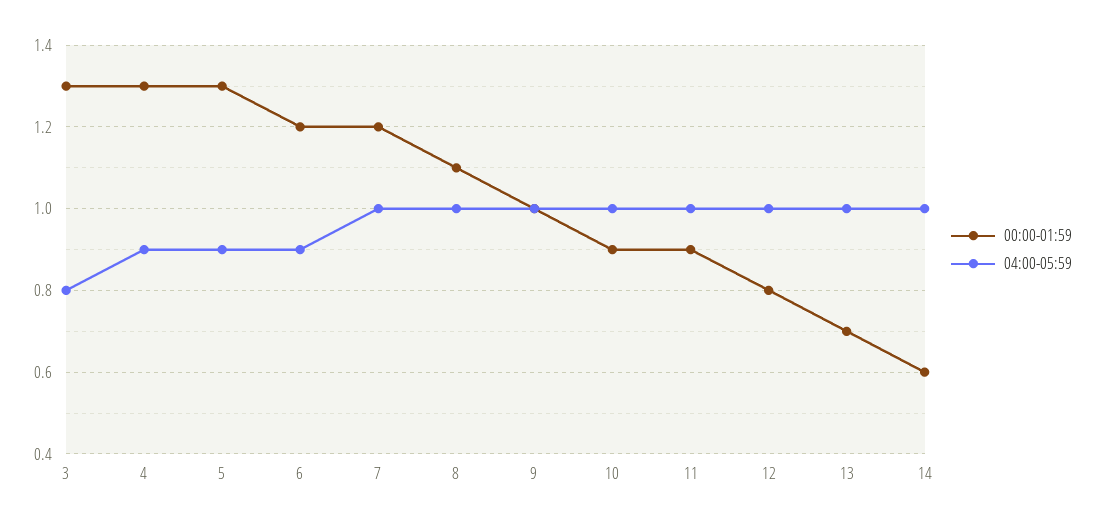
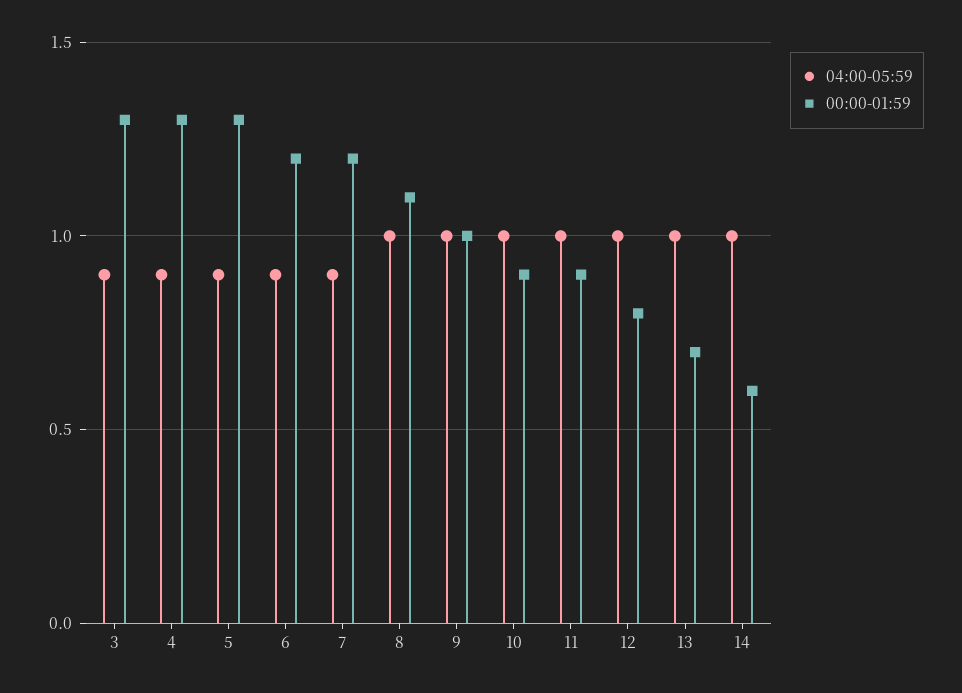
04:00-05:59, 3: 0.8 -> 0.9
04:00-05:59, 7: 1 -> 0.9

